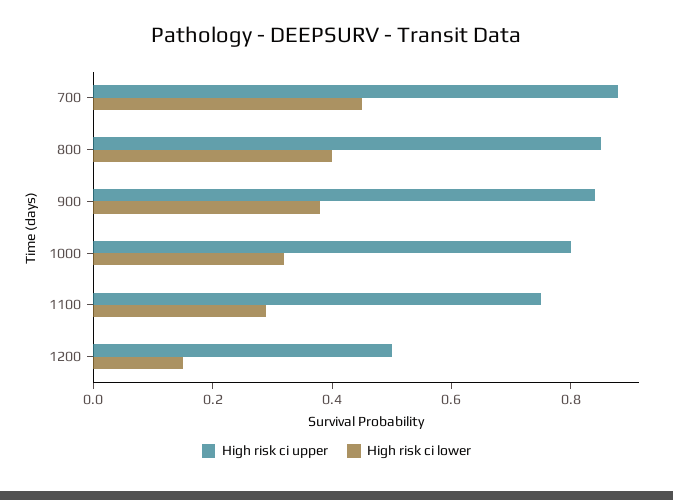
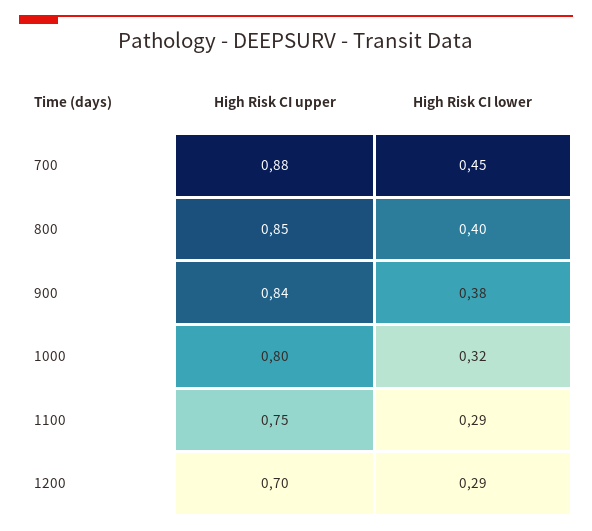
High risk ci upper, 1200: 0.5 -> 0.7
High risk ci lower, 1200: 0.15 -> 0.29

